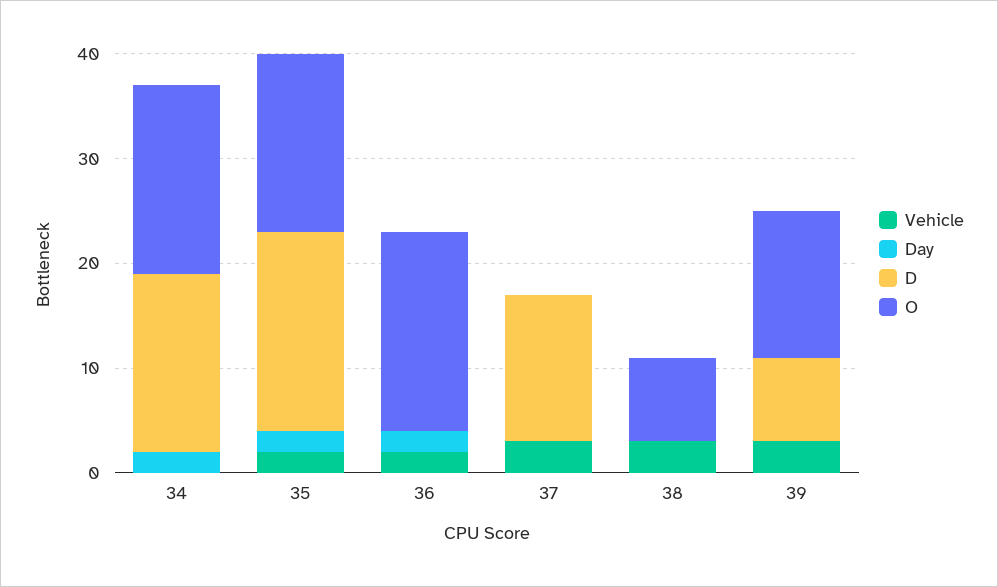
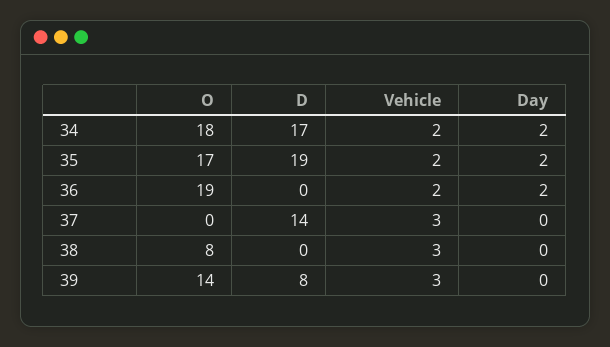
Vehicle, 34: 0 -> 2

